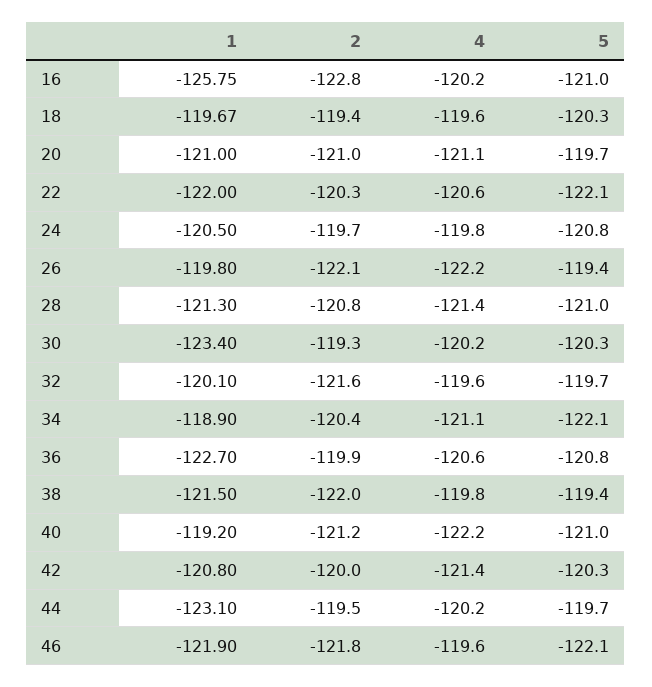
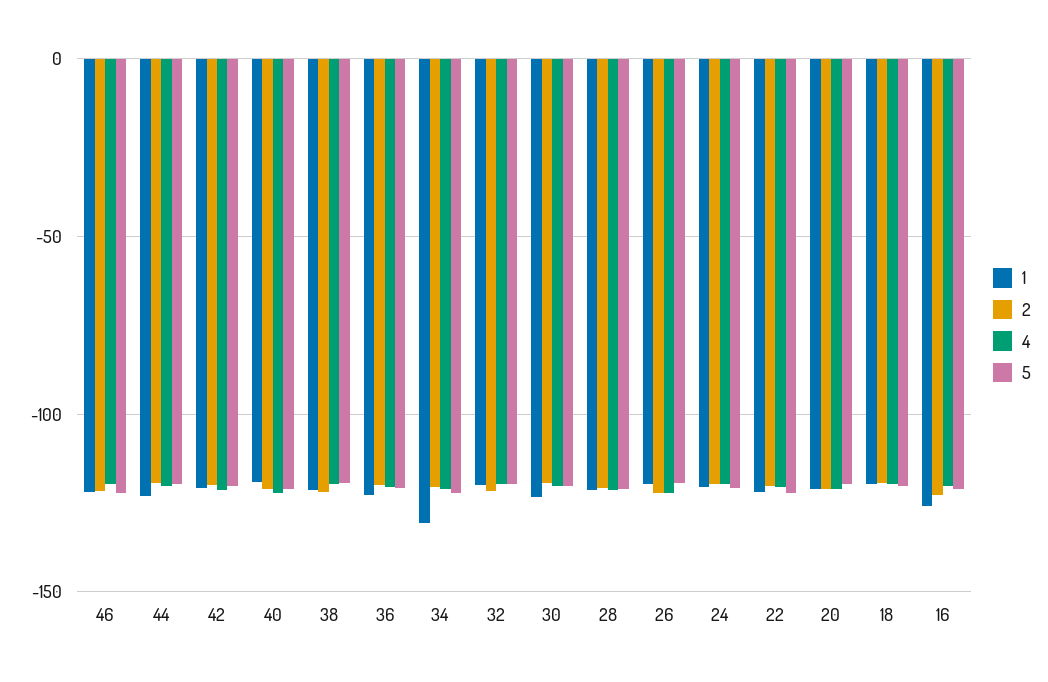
1, 34: -118.9 -> -130

